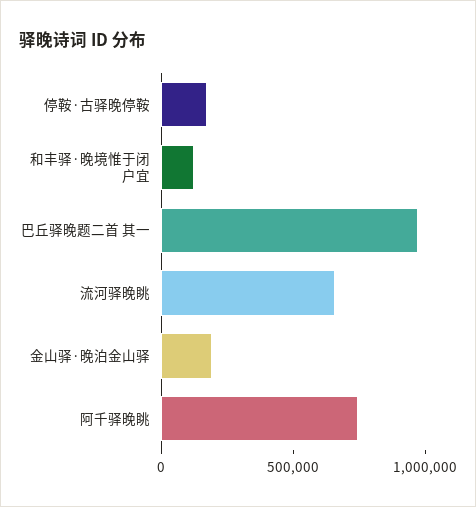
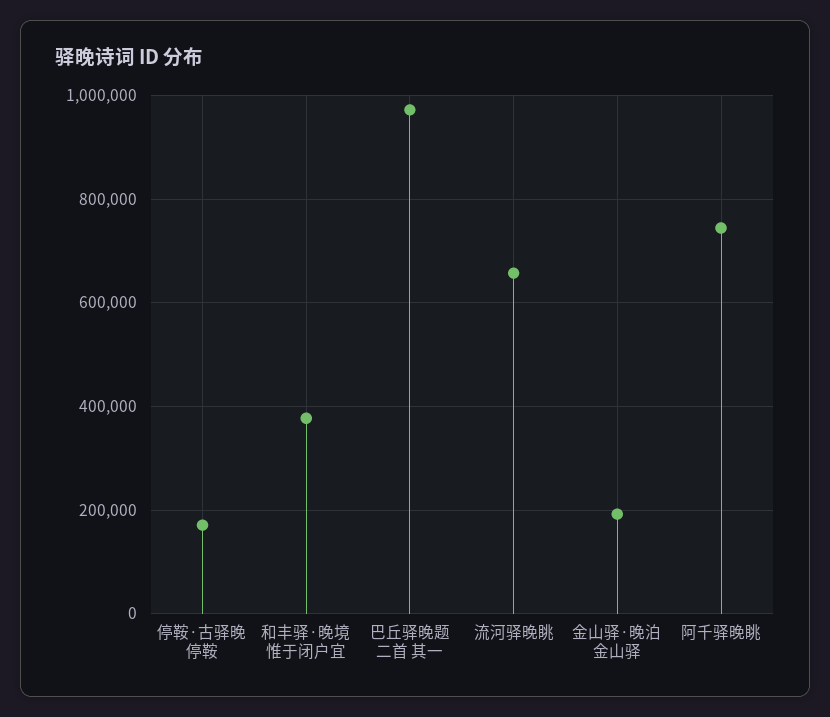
和丰驿·晚境惟于闭户宜: 100000 -> 380000

